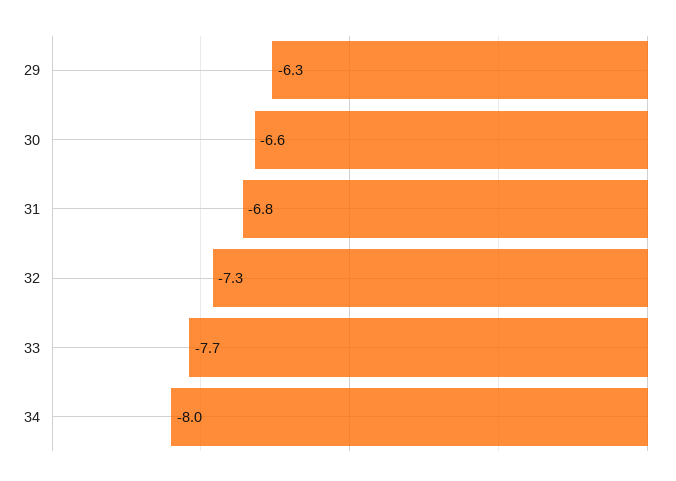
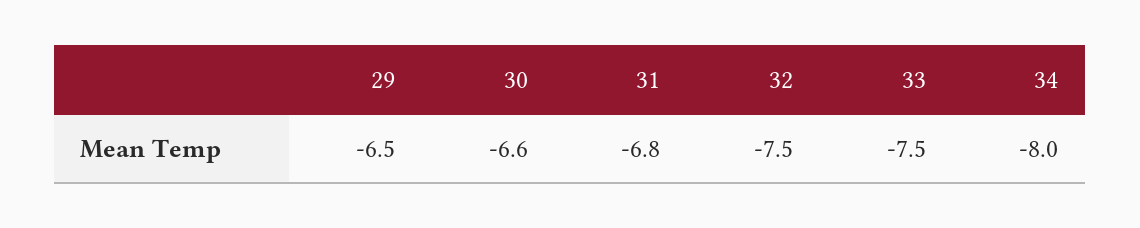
29: -6.3 -> -6.5
32: -7.3 -> -7.5
33: -7.7 -> -7.5

